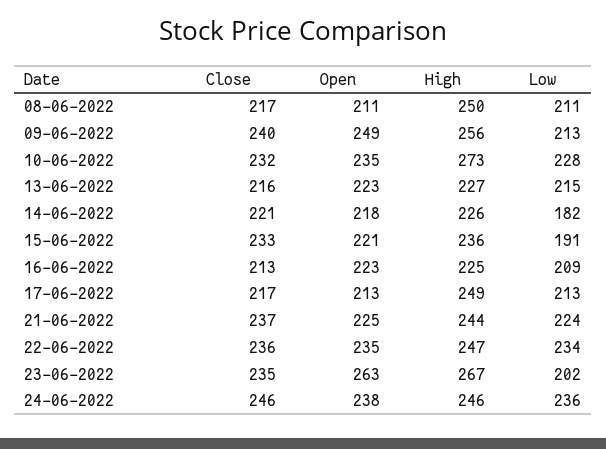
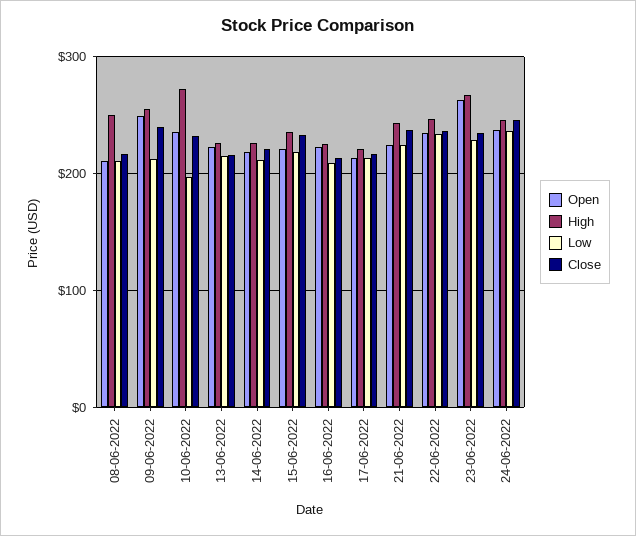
Low, 10-06-2022: 228 -> 200
Low, 14-06-2022: 182 -> 210
Low, 15-06-2022: 191 -> 220
High, 17-06-2022: 249 -> 220
Low, 23-06-2022: 202 -> 230

